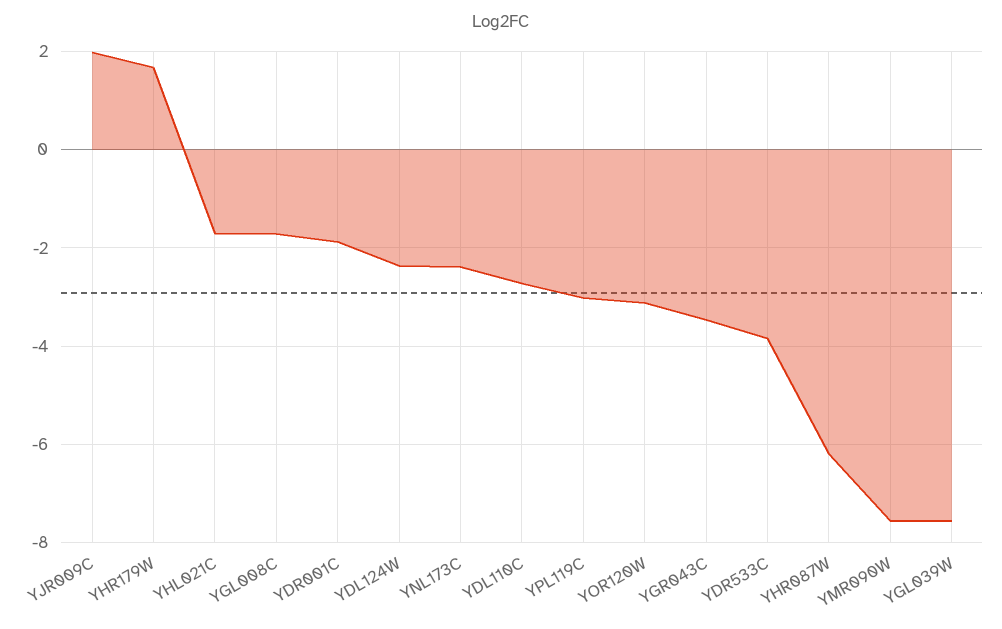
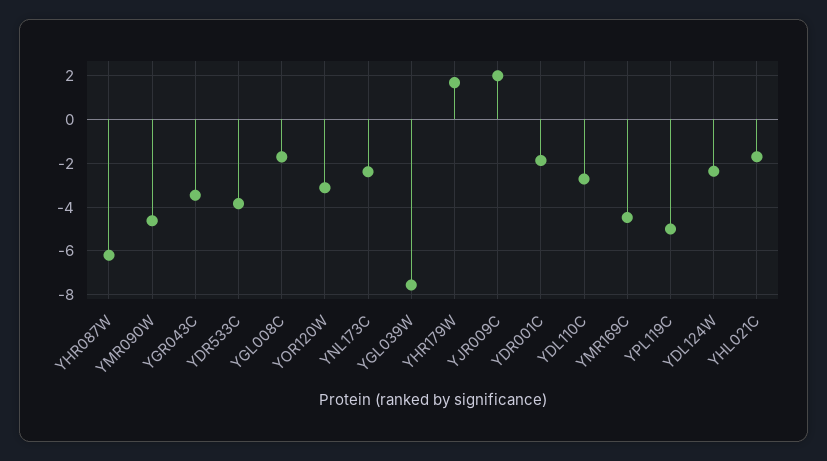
YPL119C: -3 -> -5
YMR090W: -7.6 -> -4.5
YMR169C: none -> -4.5

